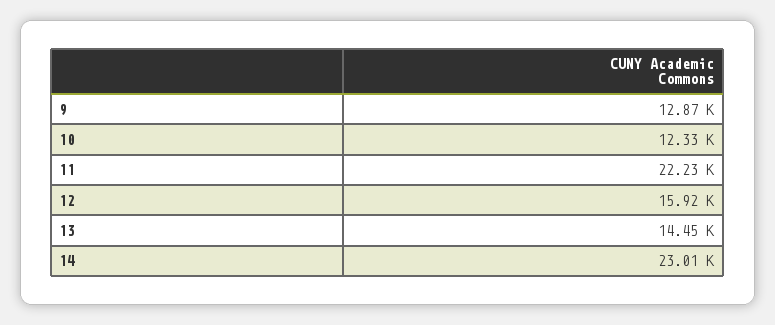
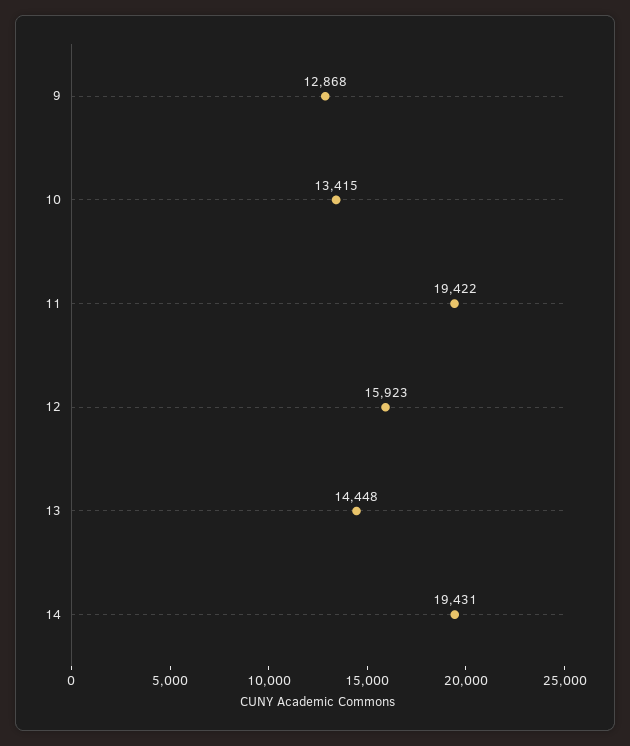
10: 12330 -> 13415
11: 22230 -> 19422
14: 23010 -> 19431

